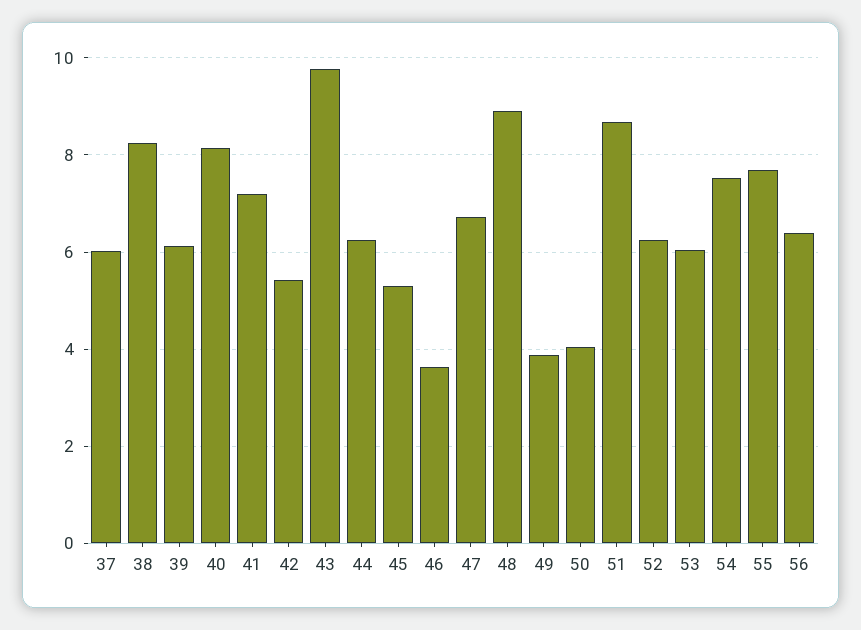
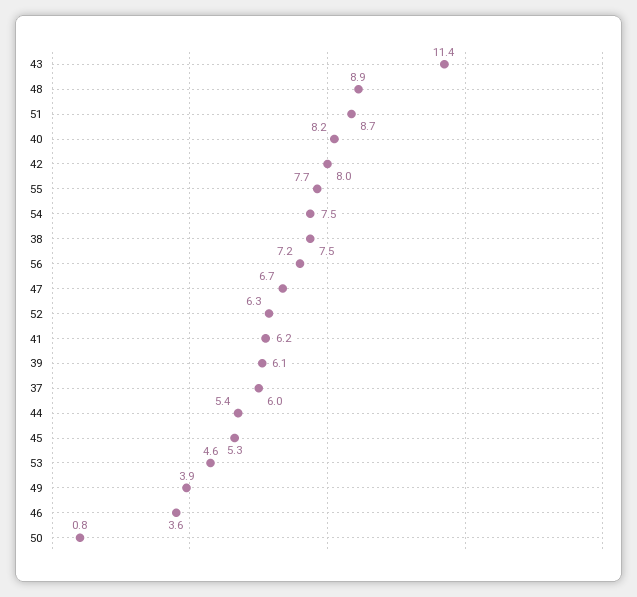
38: 8.2 -> 7.5
41: 7.2 -> 6.2
42: 5.4 -> 8
43: 9.8 -> 11.4
44: 6.2 -> 5.4
50: 4 -> 0.8
53: 6 -> 4.6
56: 6.4 -> 7.2

